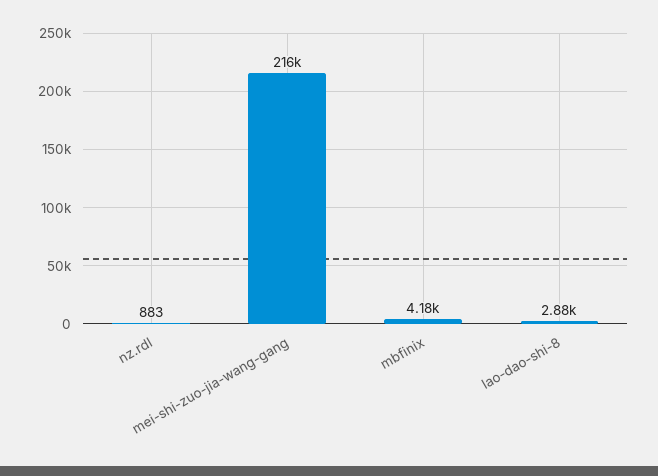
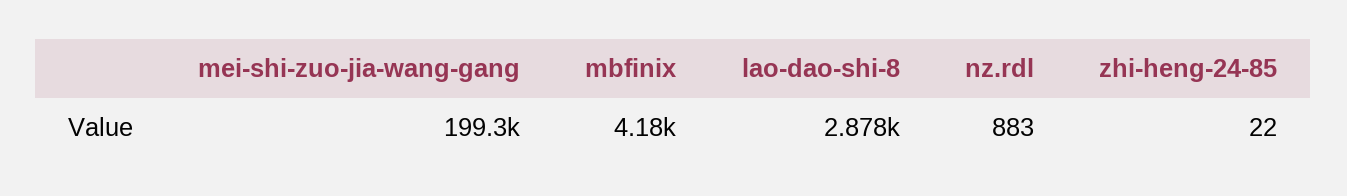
mei-shi-zuo-jia-wang-gang: 216000 -> 199300
zhi-heng-24-85: none -> 22

